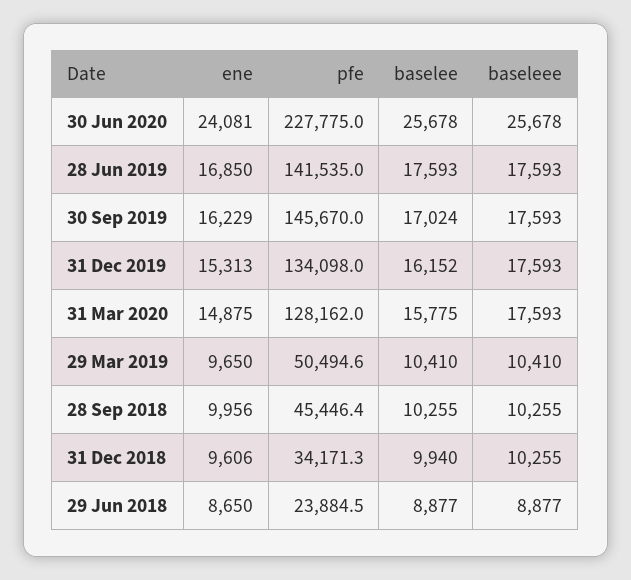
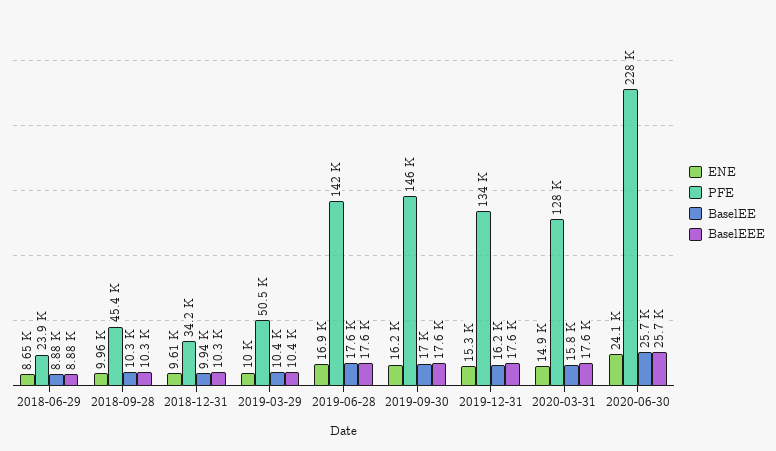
ene, 29 Mar 2019: 9650 -> 10000

